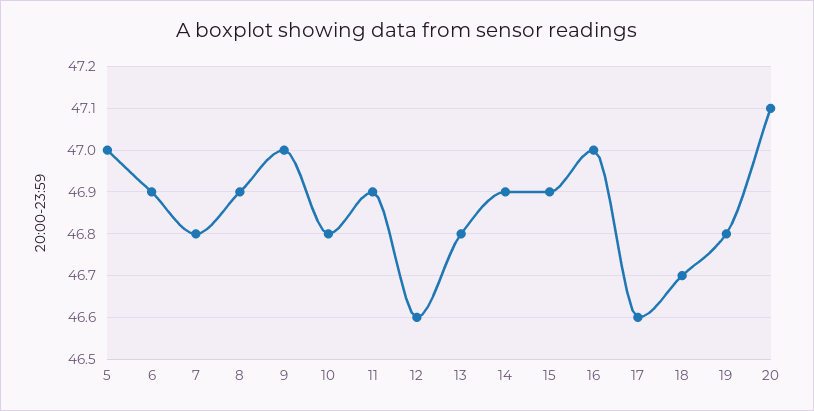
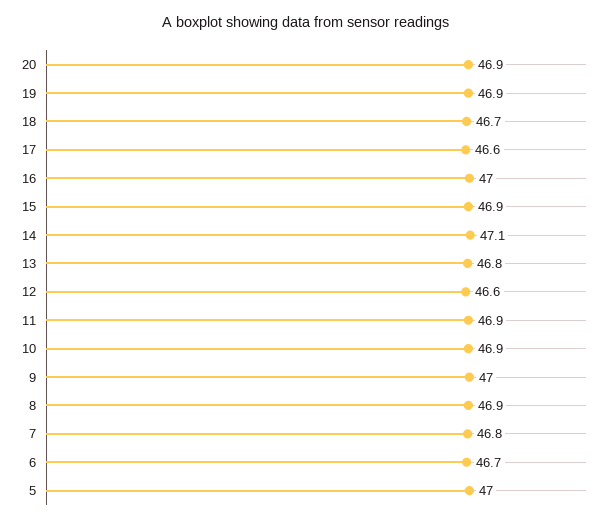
6: 46.9 -> 46.7
10: 46.8 -> 46.9
14: 46.9 -> 47.1
19: 46.8 -> 46.9
20: 47.1 -> 46.9

